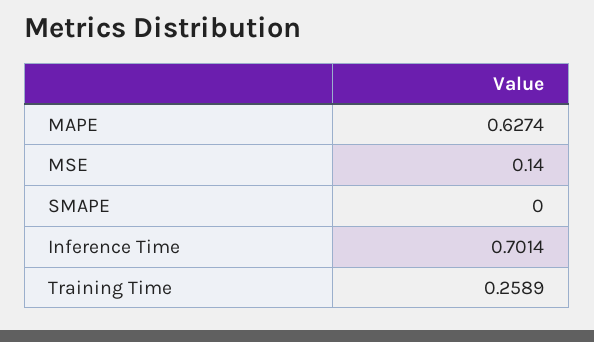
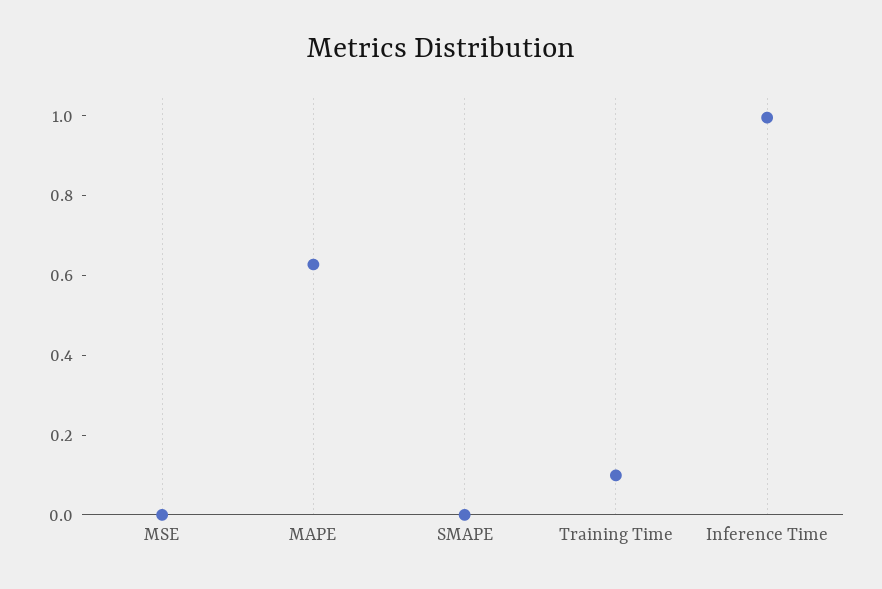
MSE: 0.14 -> 0
Inference Time: 0.7014 -> 1
Training Time: 0.2589 -> 0.1

